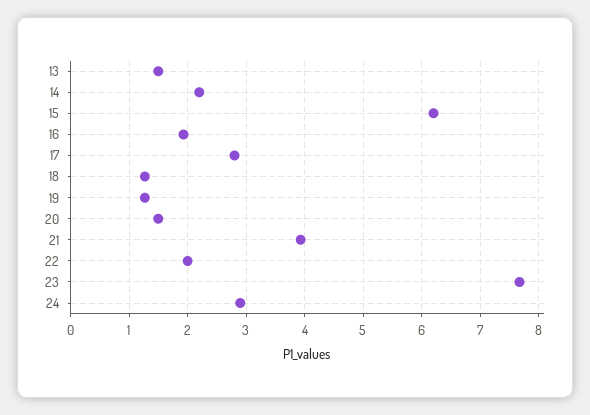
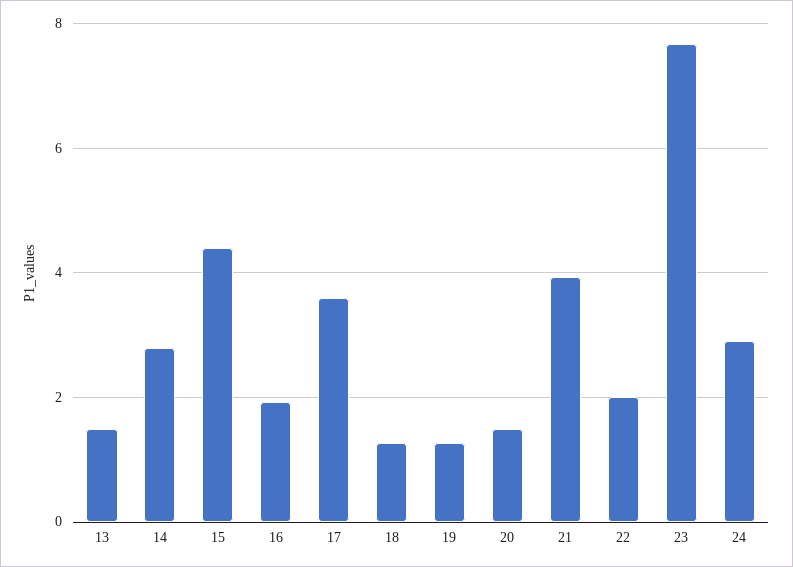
14: 2.2 -> 2.8
15: 6.2 -> 4.4
17: 2.8 -> 3.6

